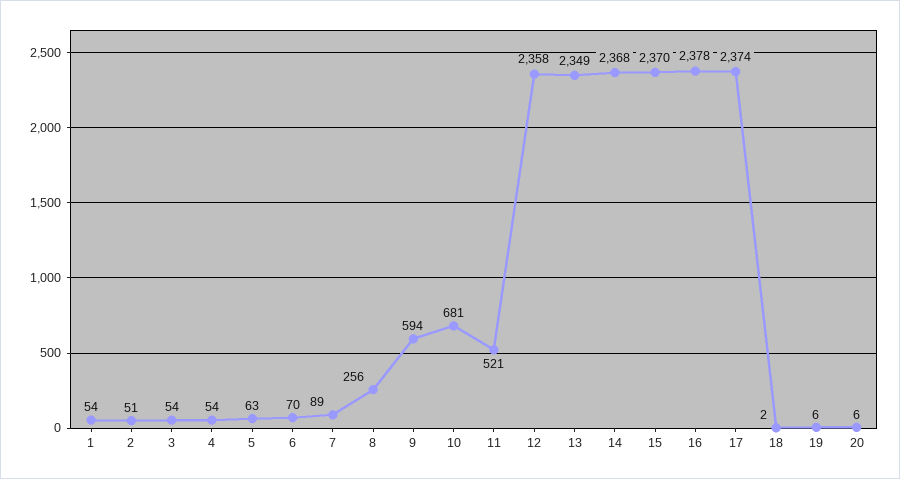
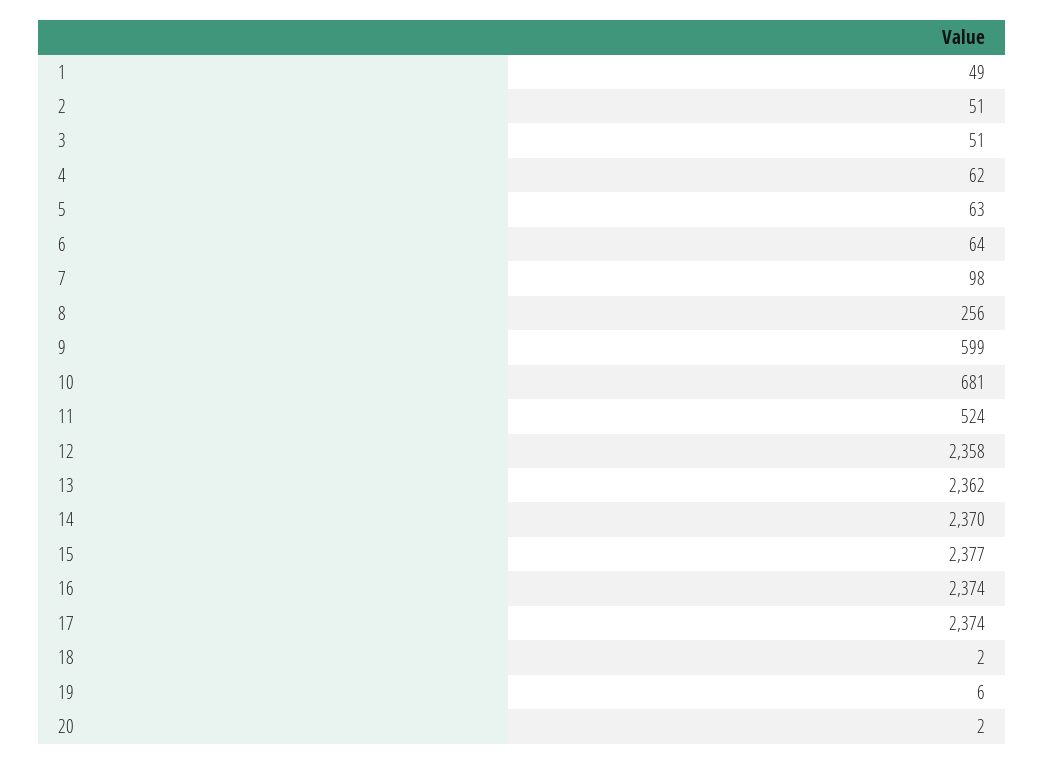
1: 54 -> 49
3: 54 -> 51
4: 54 -> 62
6: 70 -> 64
7: 89 -> 98
9: 594 -> 599
11: 521 -> 524
13: 2349 -> 2362
14: 2368 -> 2370
15: 2370 -> 2377
16: 2378 -> 2374
20: 6 -> 2

